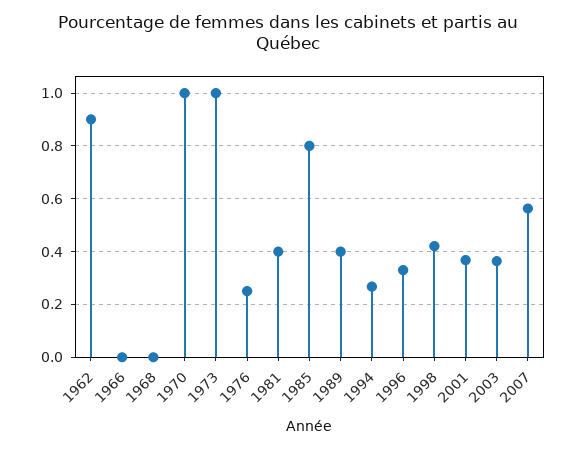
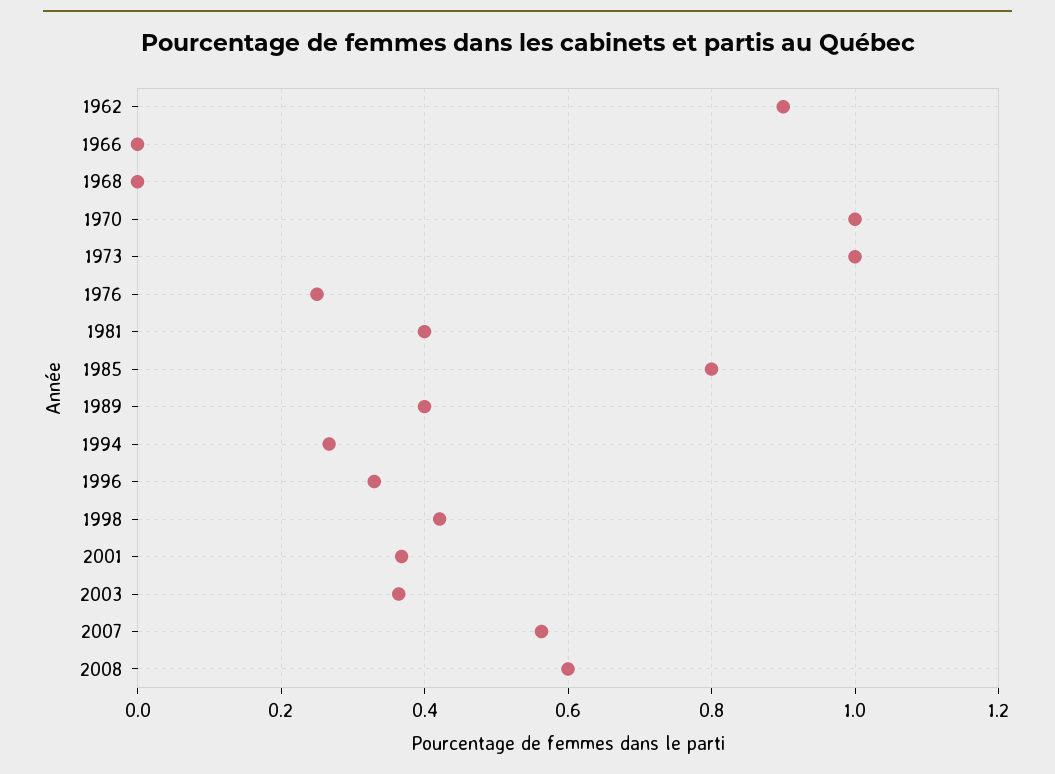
2008: none -> 0.6

